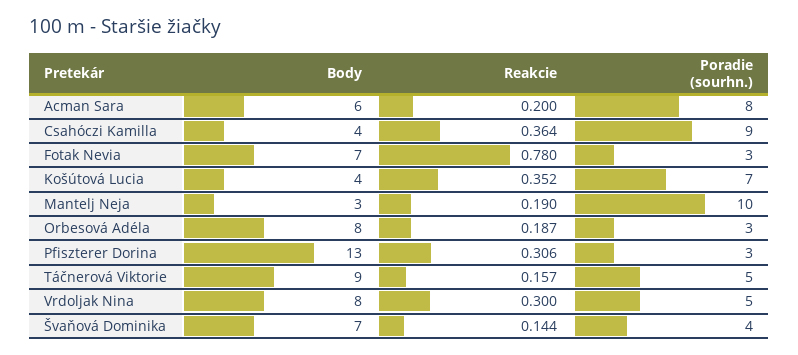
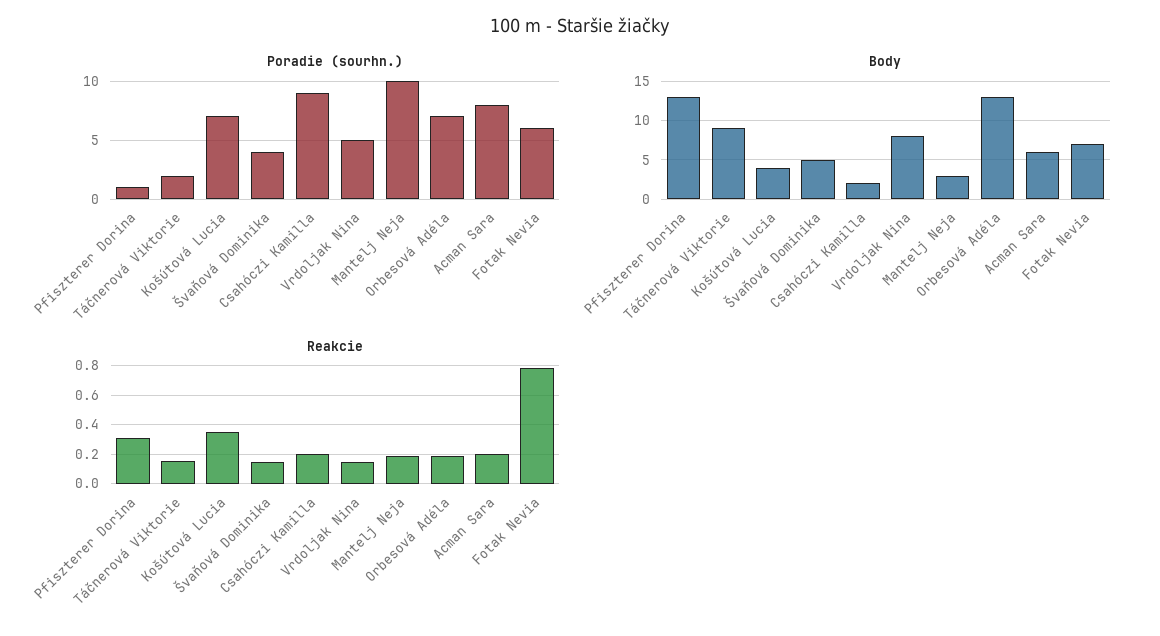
Body, Csahóczi Kamilla: 4 -> 2
Reakcie, Csahóczi Kamilla: 0.364 -> 0.2
Poradie (sourhn.), Fotak Nevia: 3 -> 6
Body, Orbesová Adéla: 8 -> 13
Poradie (sourhn.), Orbesová Adéla: 3 -> 7
Poradie (sourhn.), Pfiszterer Dorina: 3 -> 1
Poradie (sourhn.), Táčnerová Viktorie: 5 -> 2
Reakcie, Vrdoljak Nina: 0.3 -> 0.15
Body, Švaňová Dominika: 7 -> 5

